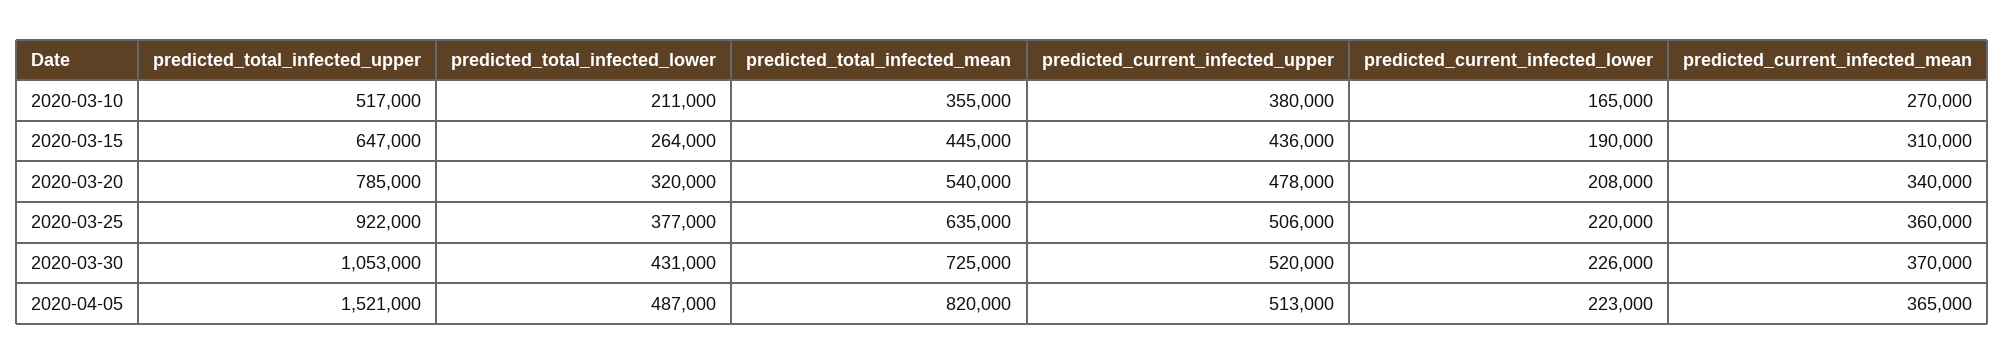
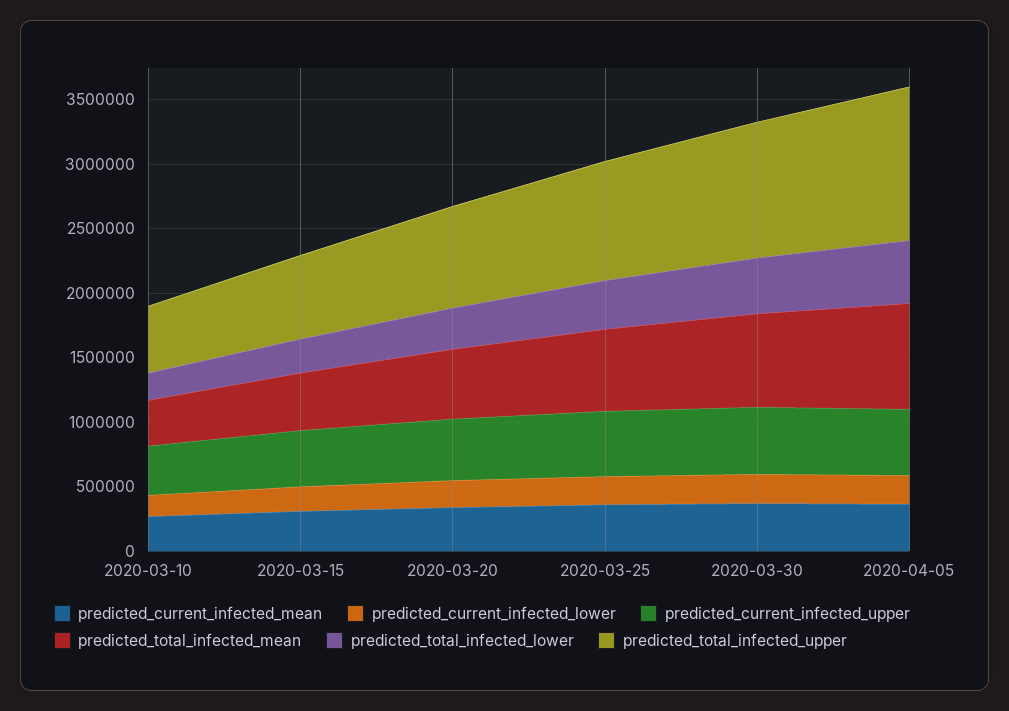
predicted_total_infected_upper, 2020-04-05: 1521000 -> 1200000

